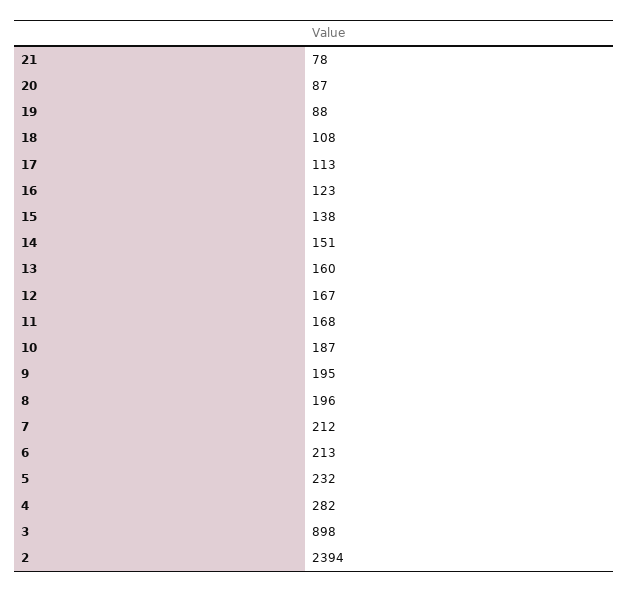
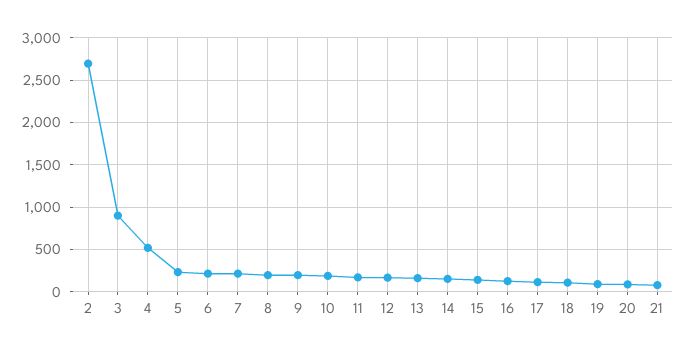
4: 282 -> 500
2: 2394 -> 2700

